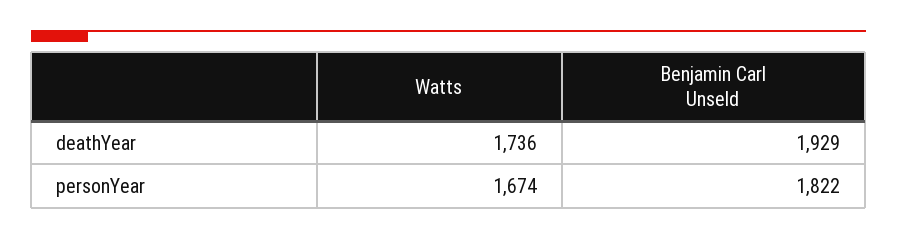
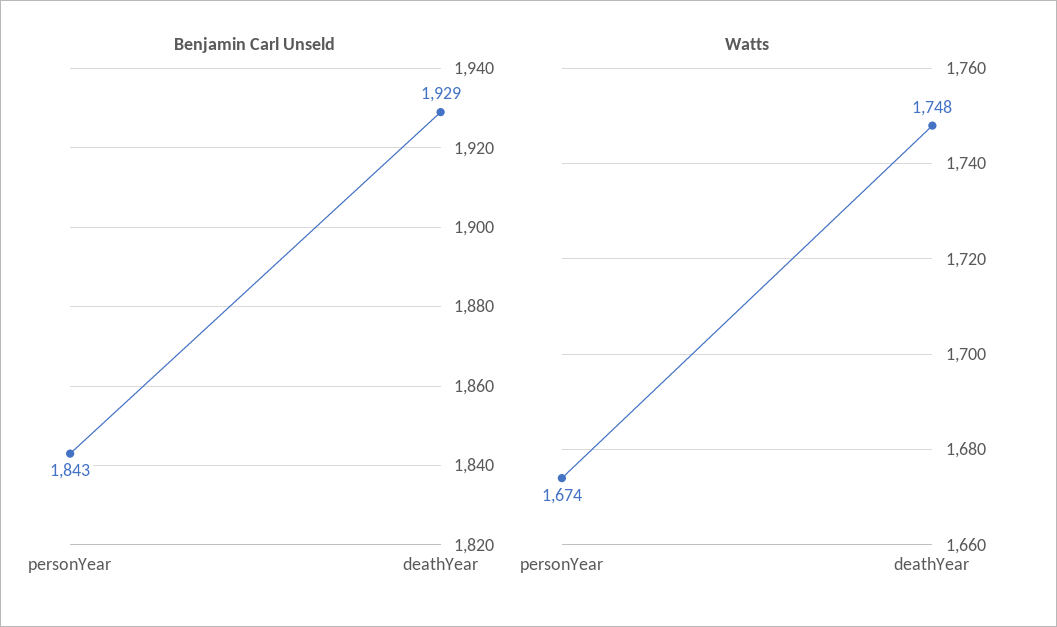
Watts, deathYear: 1736 -> 1748
Benjamin Carl Unseld, personYear: 1822 -> 1843

